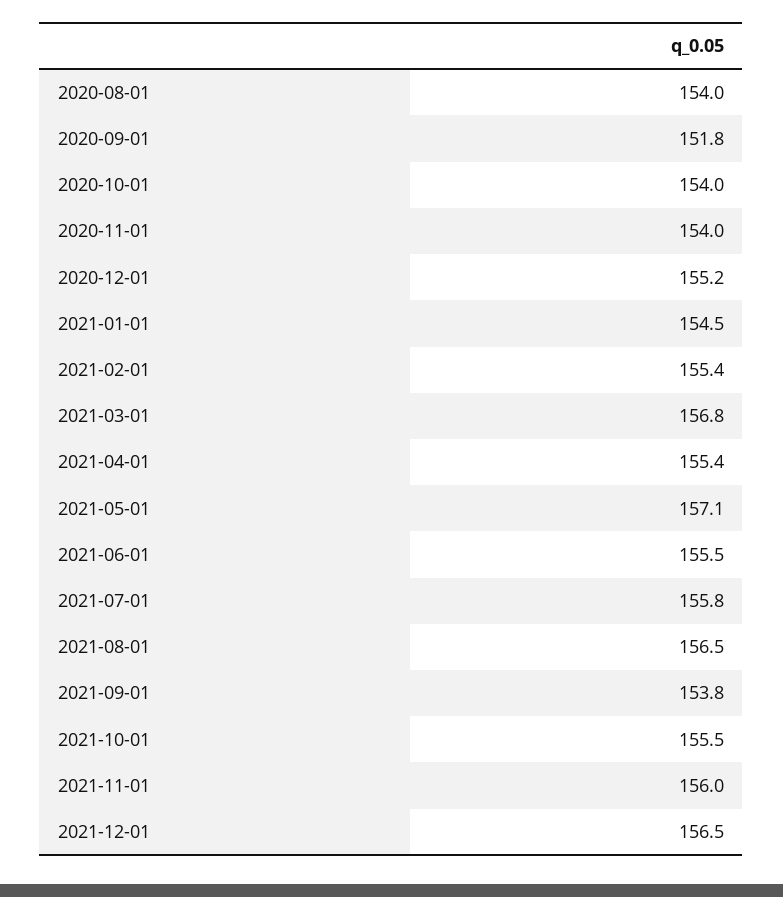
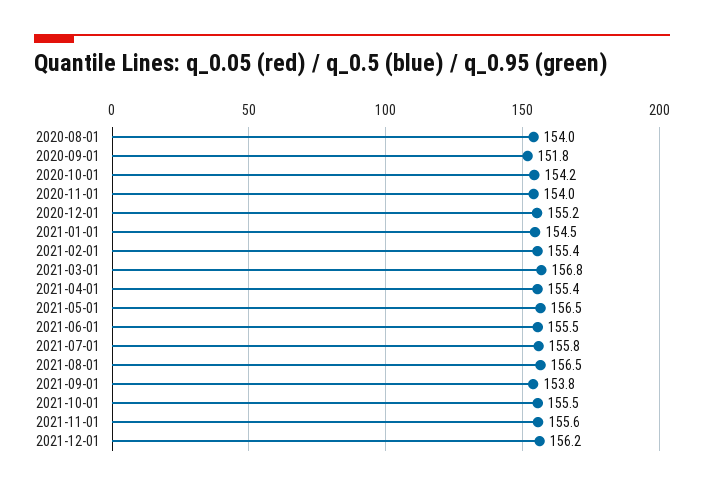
2020-10-01: 154 -> 154.2
2021-05-01: 157.1 -> 156.5
2021-11-01: 156 -> 155.6
2021-12-01: 156.5 -> 156.2

